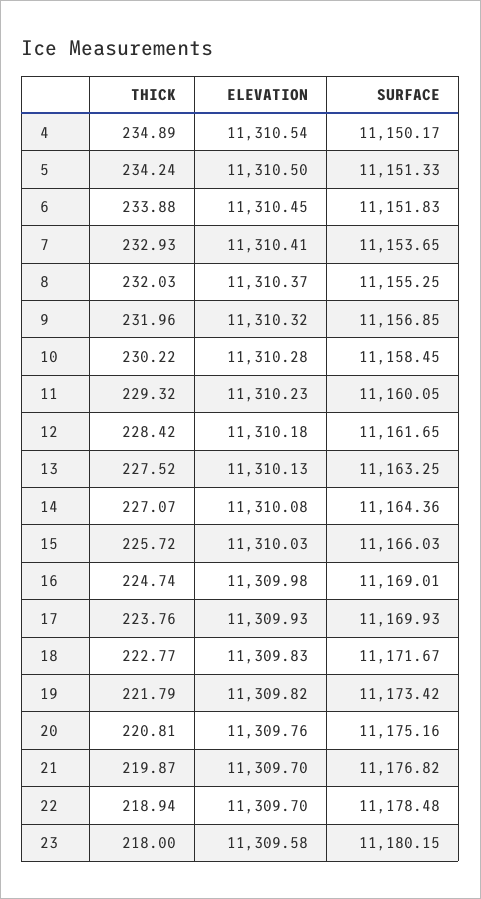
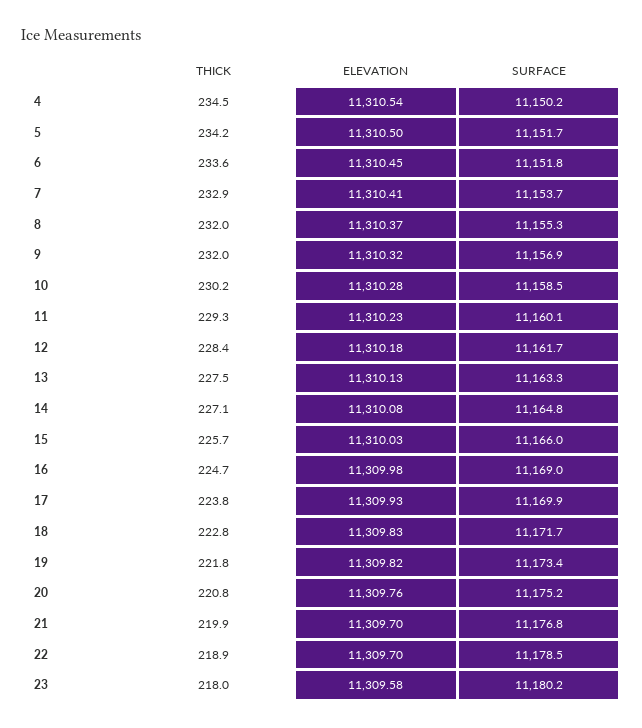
THICK, 4: 234.89 -> 234.5
SURFACE, 5: 11151.33 -> 11151.7
THICK, 6: 233.88 -> 233.6
SURFACE, 14: 11164.36 -> 11164.8

